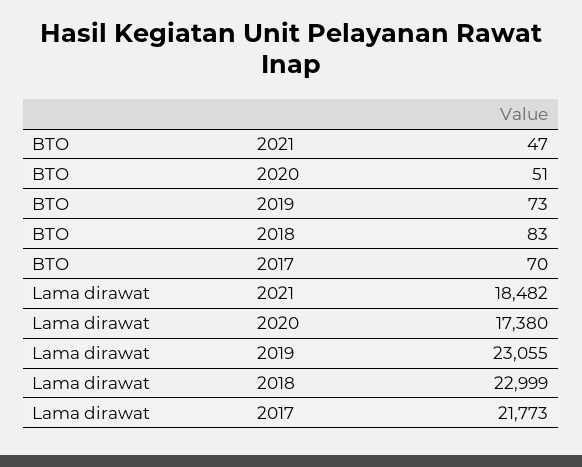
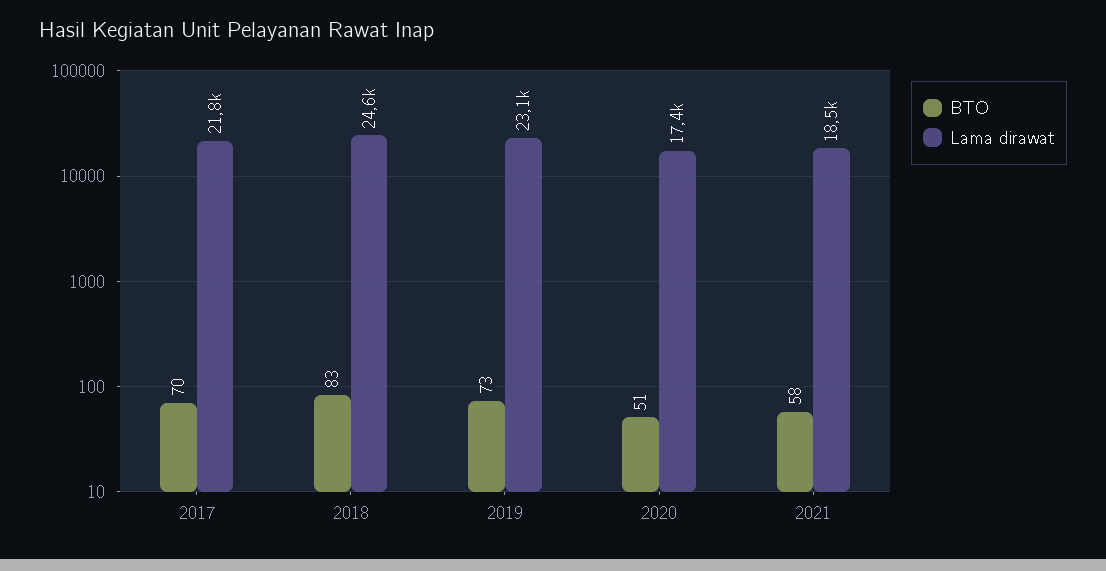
BTO, 2021: 47 -> 58
Lama dirawat, 2018: 22999 -> 24600

